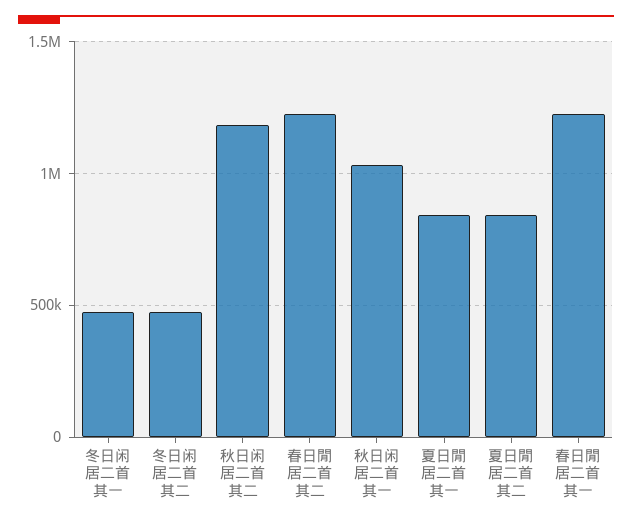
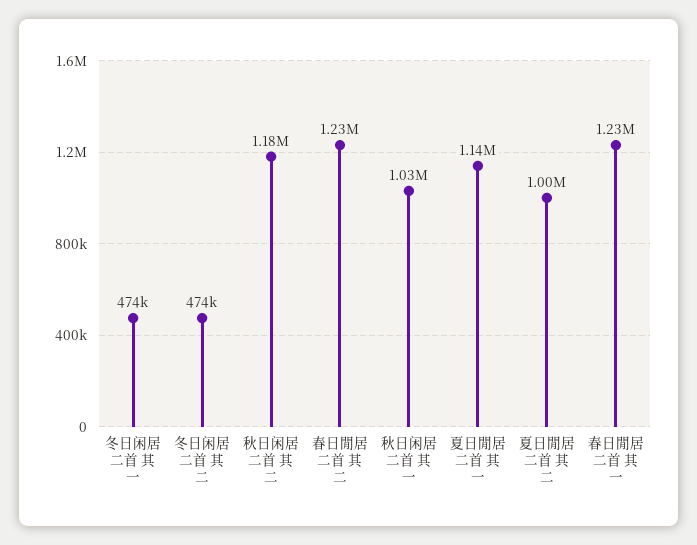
夏日閒居二首 其一: 850000 -> 1140000
夏日閒居二首 其二: 850000 -> 1000000

